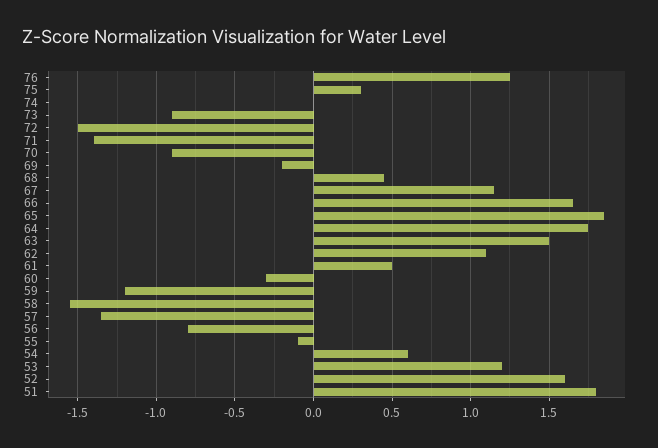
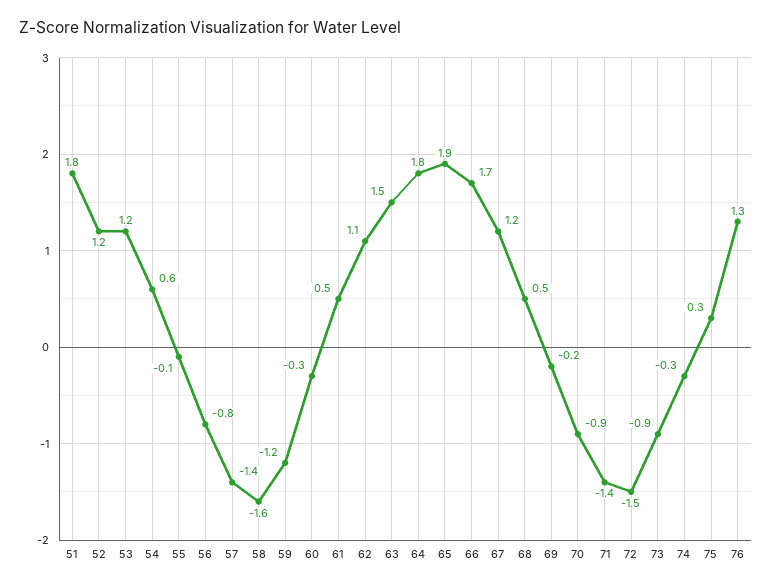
74: 0 -> -0.3
52: 1.6 -> 1.2

